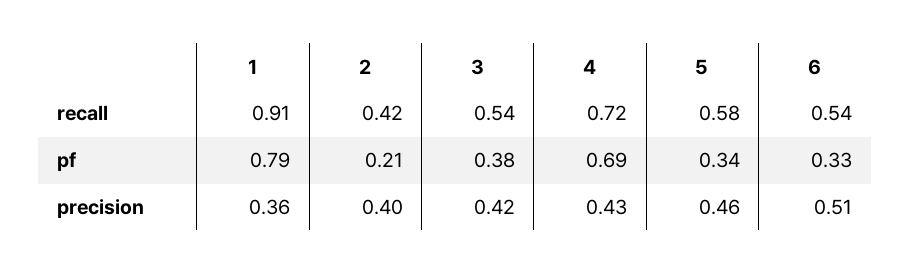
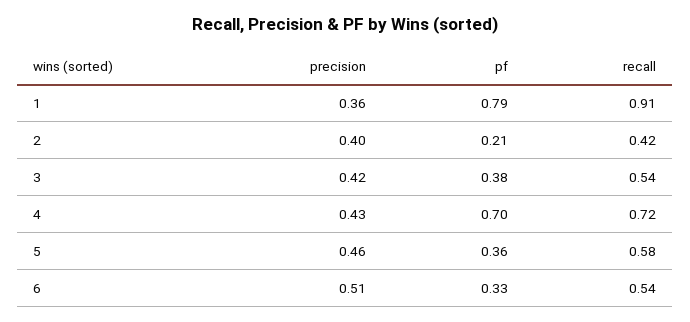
4, pf: 0.69 -> 0.7
5, pf: 0.34 -> 0.36

